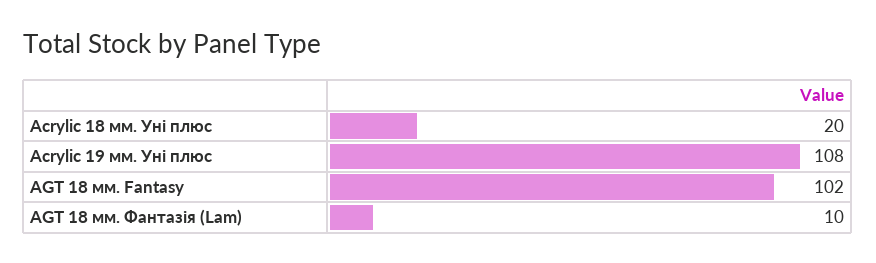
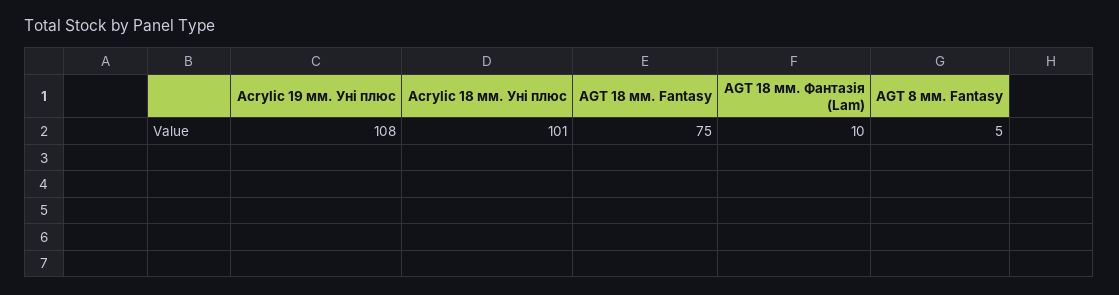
Acrylic 18 мм. Уні плюс: 20 -> 101
AGT 18 мм. Fantasy: 102 -> 75
AGT 8 мм. Fantasy: none -> 5

